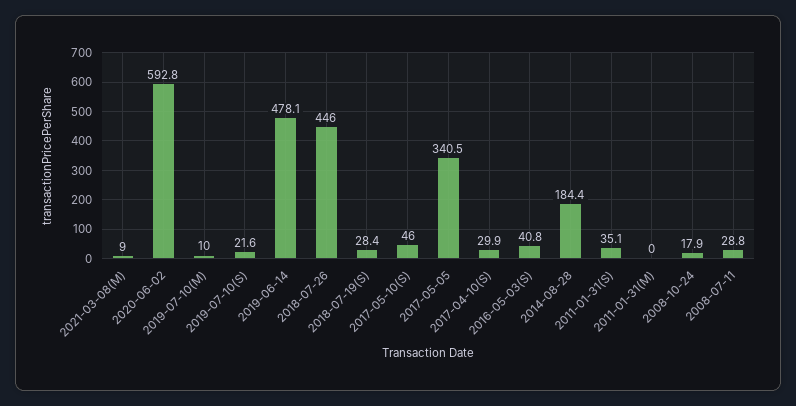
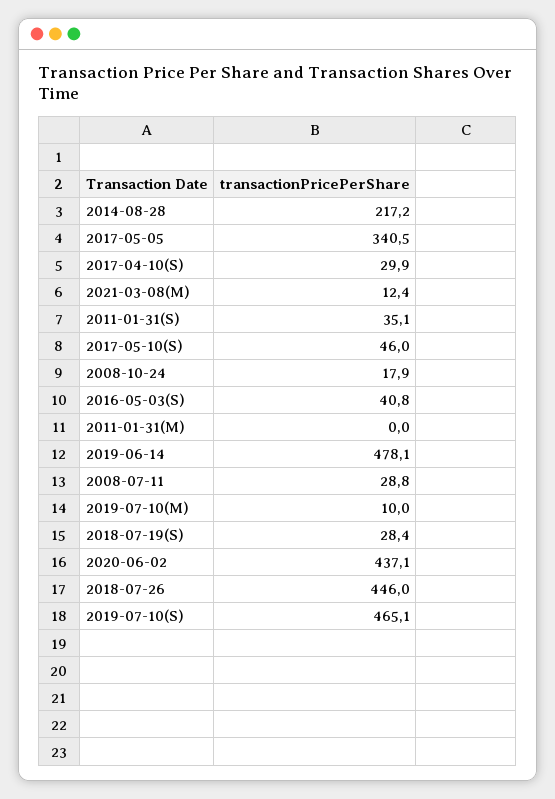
2021-03-08(M): 9 -> 12.4
2020-06-02: 592.8 -> 437.1
2019-07-10(S): 21.6 -> 465.1
2014-08-28: 184.4 -> 217.2

